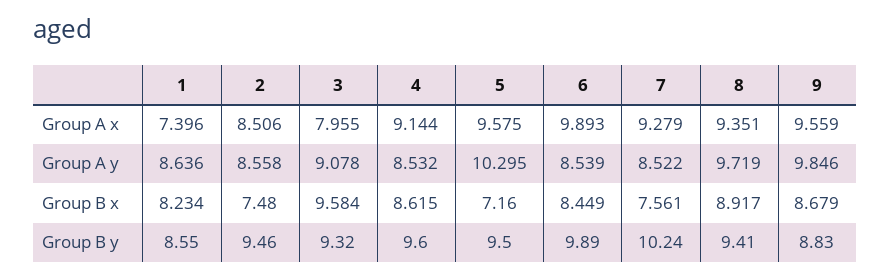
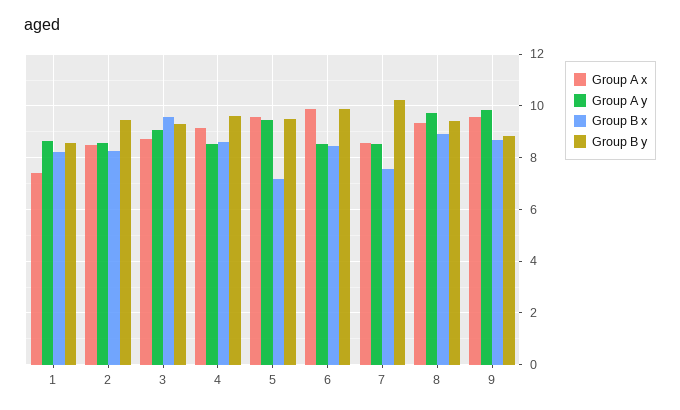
Group A x, 3: 7.955 -> 8.75
Group A x, 7: 9.279 -> 8.5
Group A y, 5: 10.295 -> 9.5
Group B x, 2: 7.48 -> 8.25

